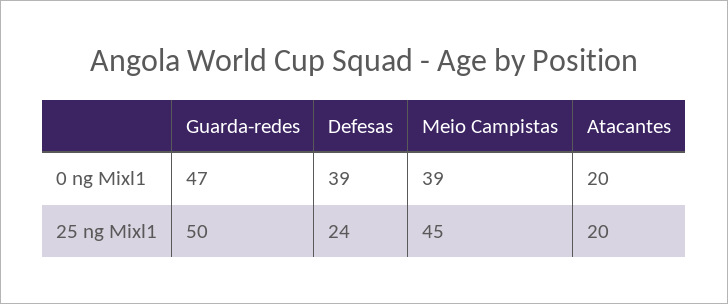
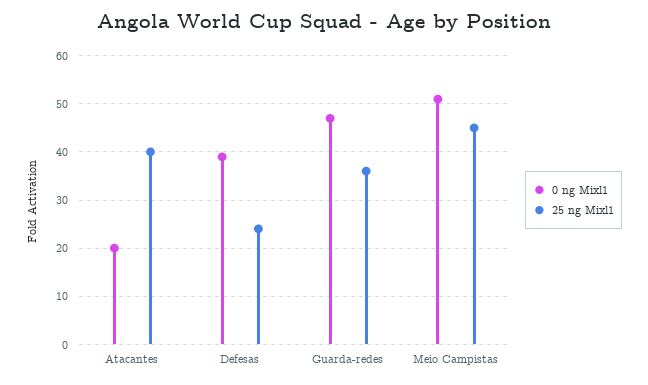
0 ng Mixl1, Meio Campistas: 39 -> 50
25 ng Mixl1, Guarda-redes: 50 -> 35
25 ng Mixl1, Atacantes: 20 -> 40

